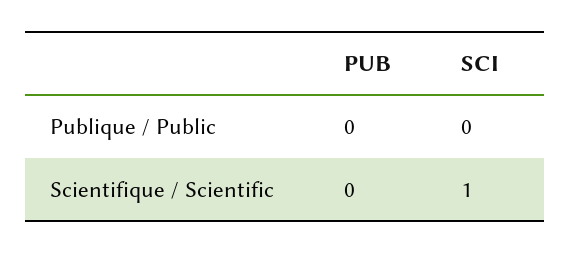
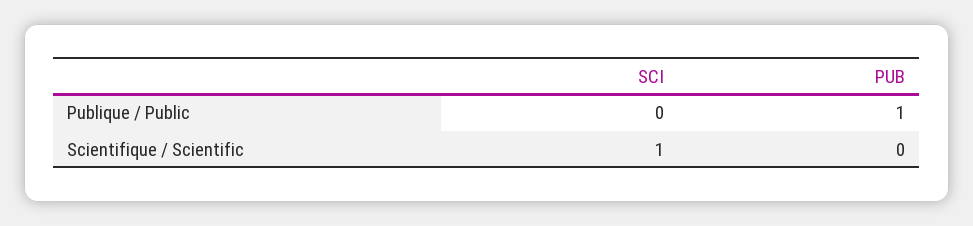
PUB, Publique / Public: 0 -> 1

